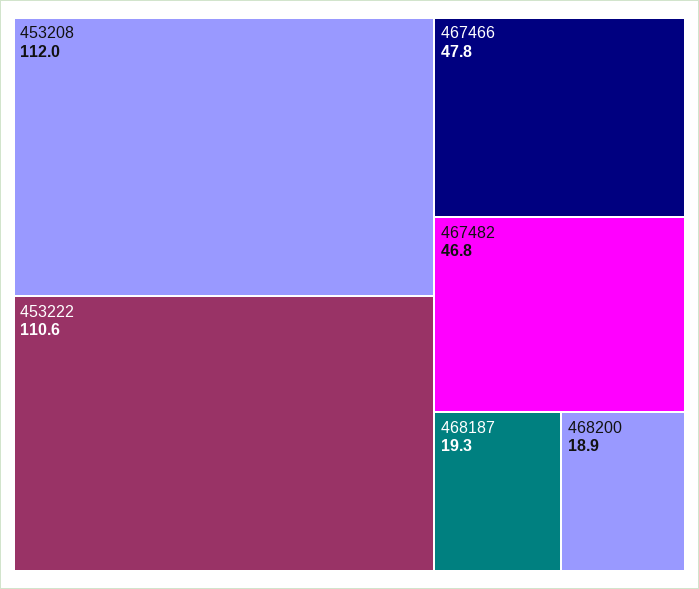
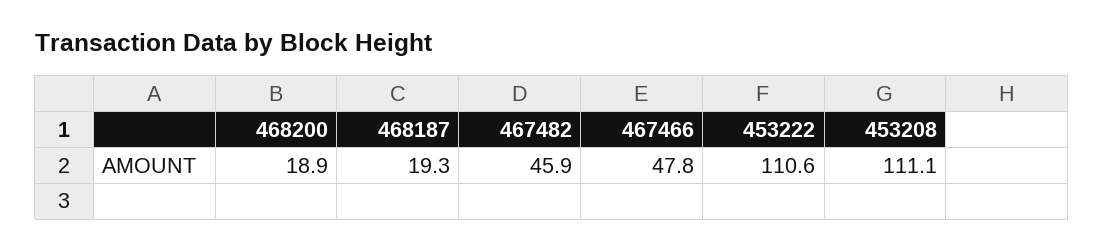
453208: 112 -> 111.1
467482: 46.8 -> 45.9

